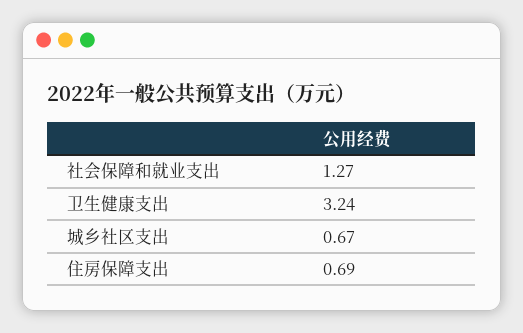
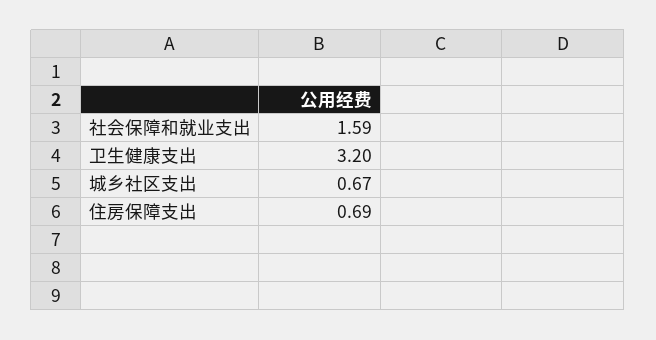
社会保障和就业支出: 1.27 -> 1.59
卫生健康支出: 3.24 -> 3.2

